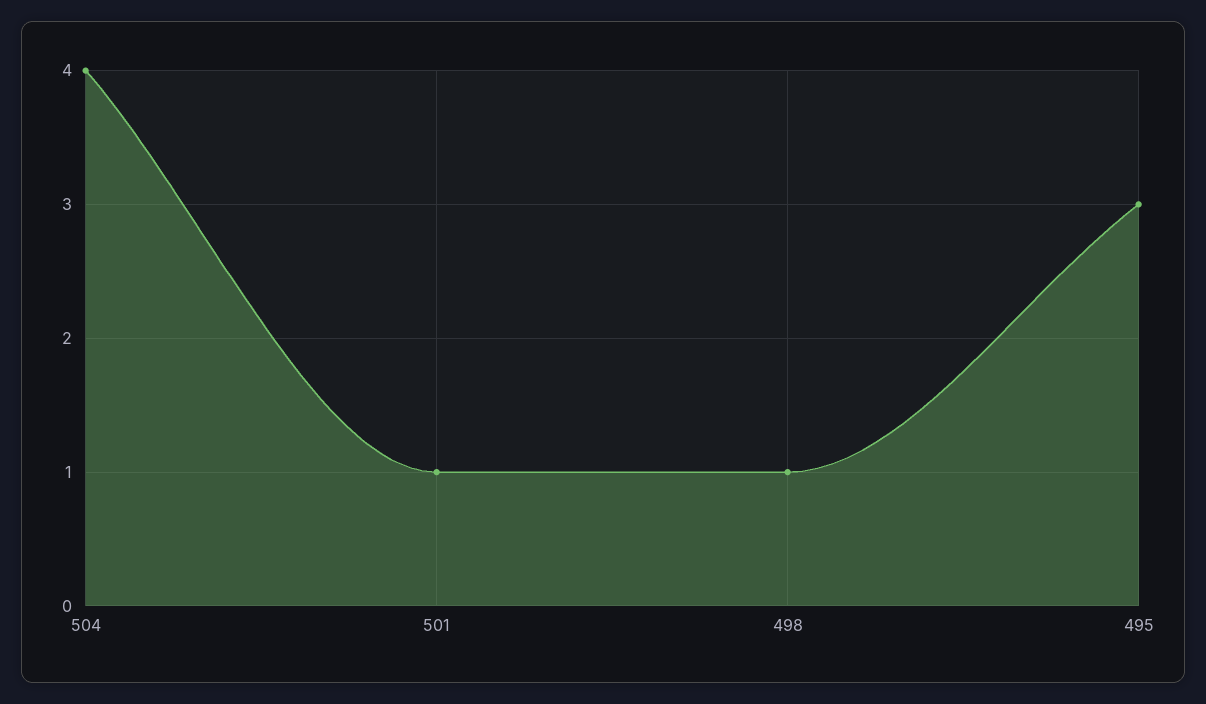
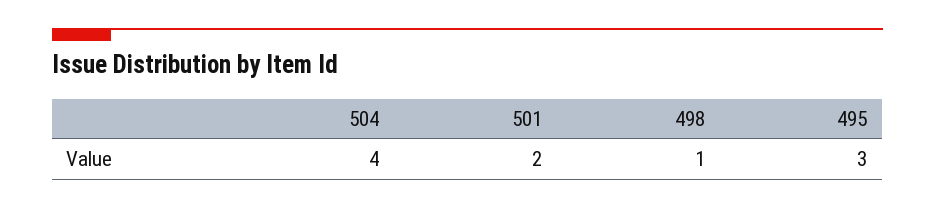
501: 1 -> 2

